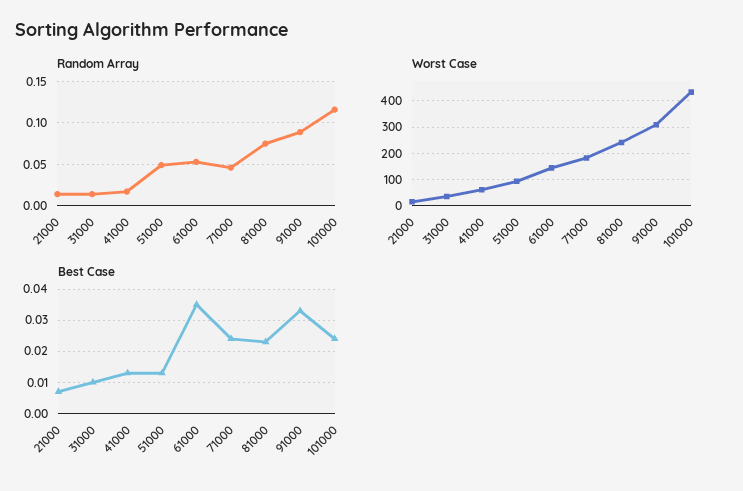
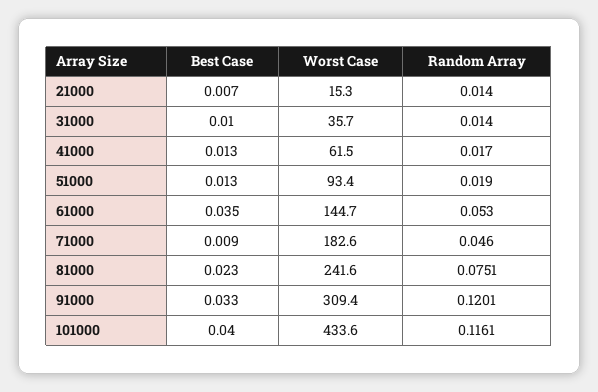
Random Array, 51000: 0.05 -> 0.019
Random Array, 91000: 0.09 -> 0.1201
Best Case, 71000: 0.025 -> 0.009
Best Case, 101000: 0.025 -> 0.04

